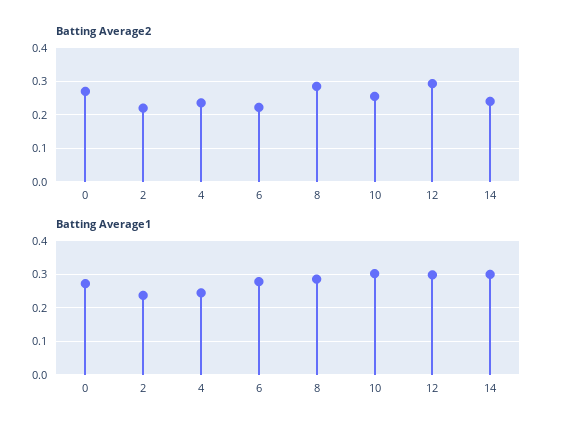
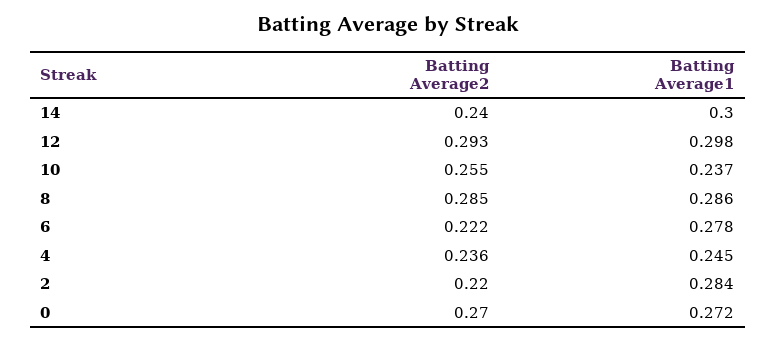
Batting Average1, 2: 0.24 -> 0.284
Batting Average1, 10: 0.3 -> 0.237

